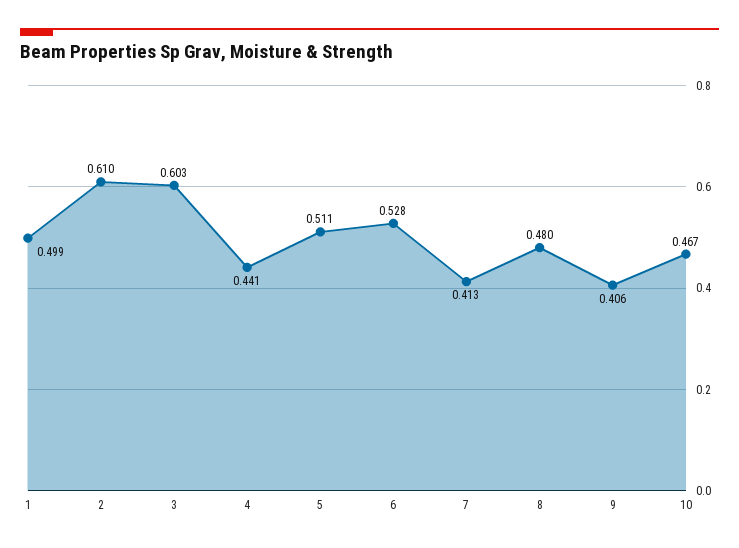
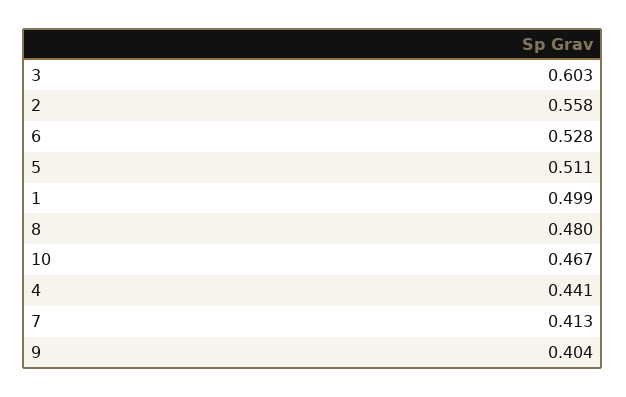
2: 0.61 -> 0.558
9: 0.406 -> 0.404

